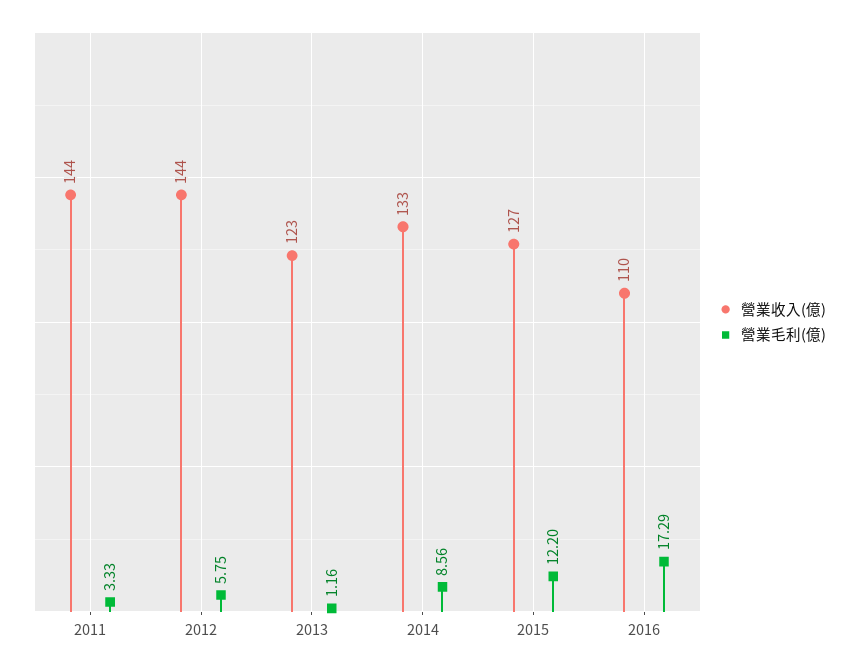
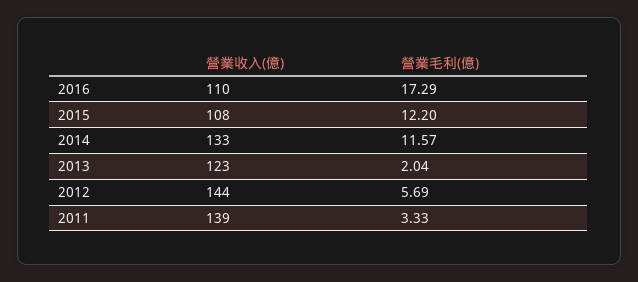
營業收入(億), 2011: 144 -> 139
營業毛利(億), 2012: 5.75 -> 5.69
營業毛利(億), 2013: 1.16 -> 2.04
營業毛利(億), 2014: 8.56 -> 11.57
營業收入(億), 2015: 127 -> 108

